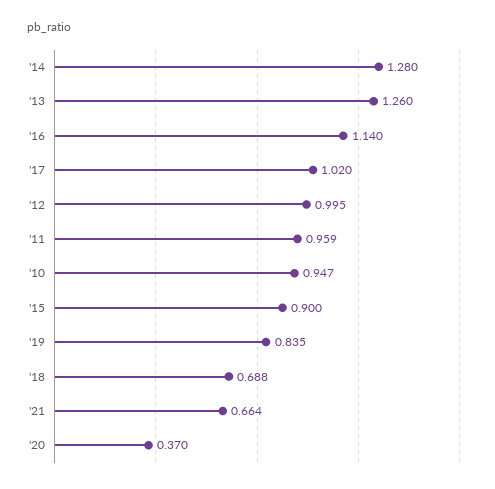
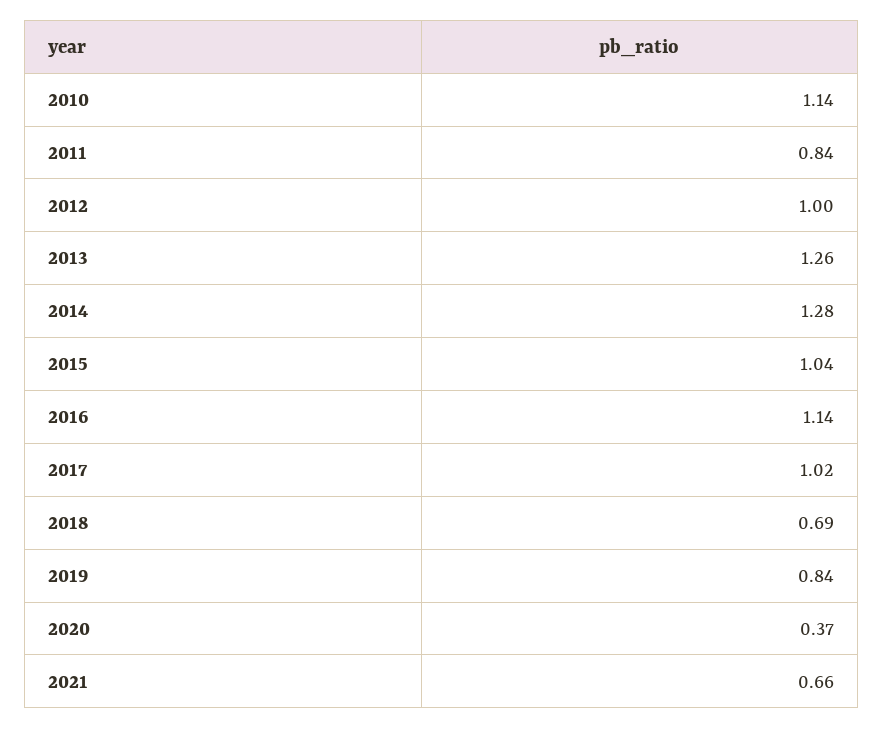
'11: 0.959 -> 0.84
'10: 0.947 -> 1.14
'15: 0.9 -> 1.04

